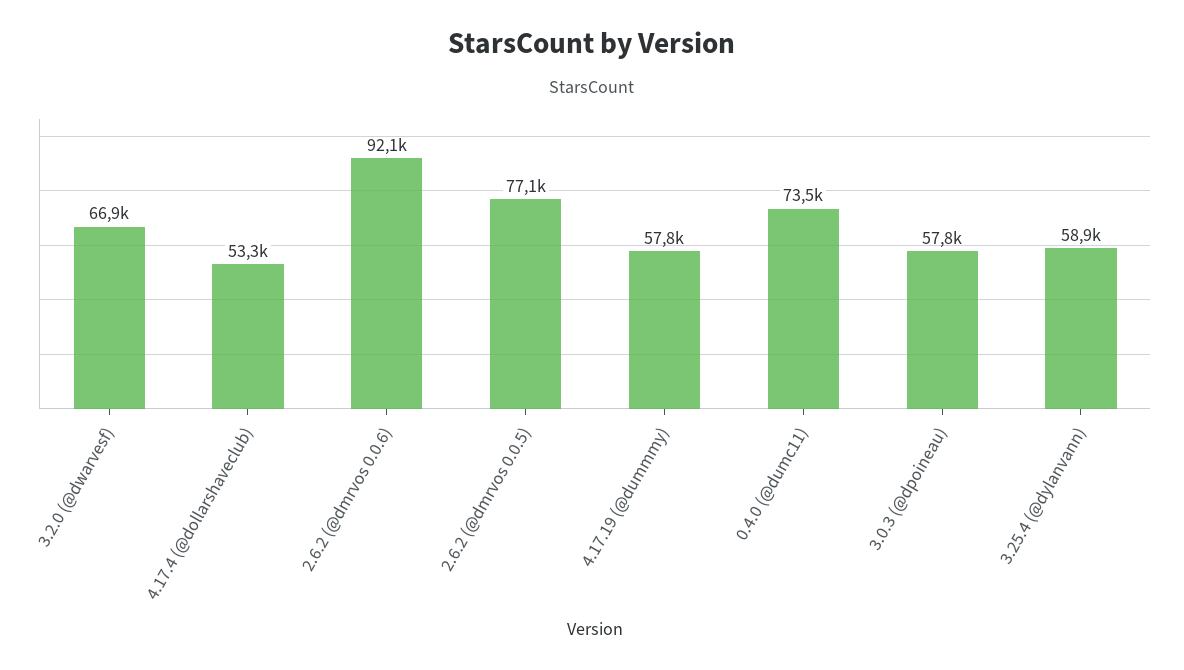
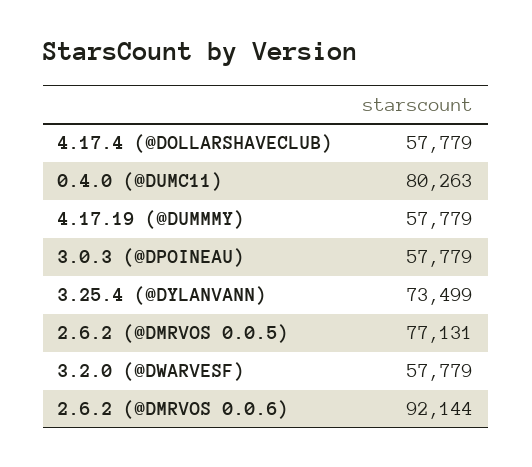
3.2.0 (@dwarvesf): 66900 -> 57779
4.17.4 (@dollarshaveclub): 53300 -> 57779
0.4.0 (@dumc11): 73500 -> 80263
3.25.4 (@dylanvann): 58900 -> 73499

